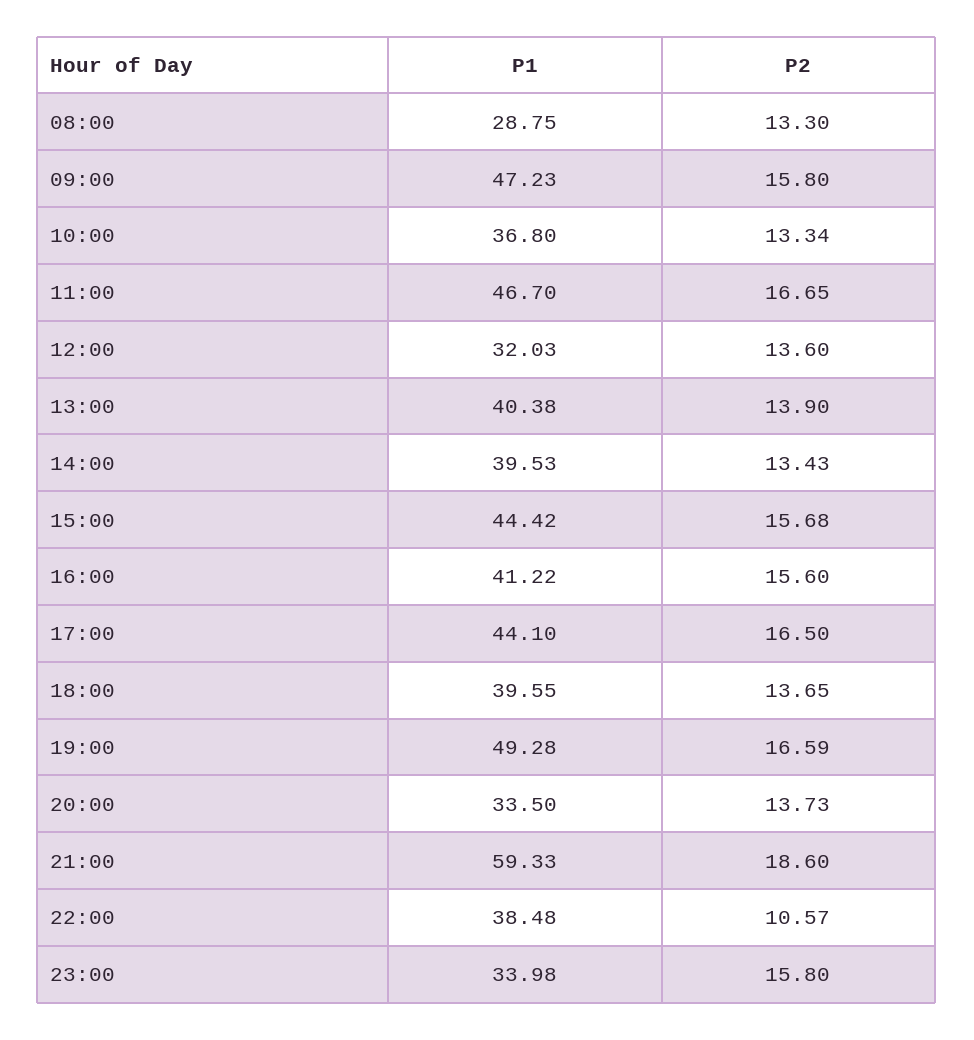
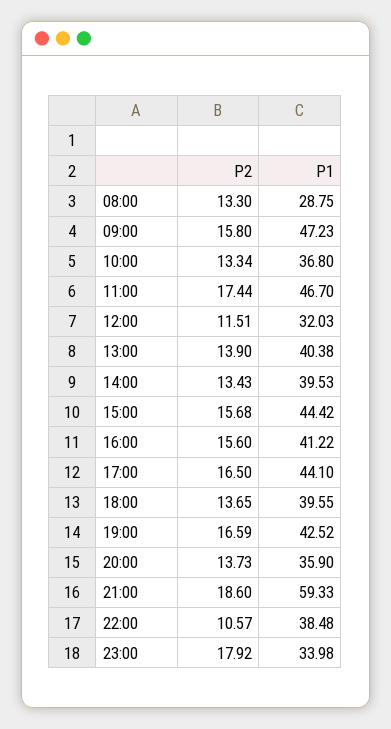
P2, 11:00: 16.65 -> 17.44
P2, 12:00: 13.6 -> 11.51
P1, 19:00: 49.28 -> 42.52
P1, 20:00: 33.5 -> 35.9
P2, 23:00: 15.8 -> 17.92

